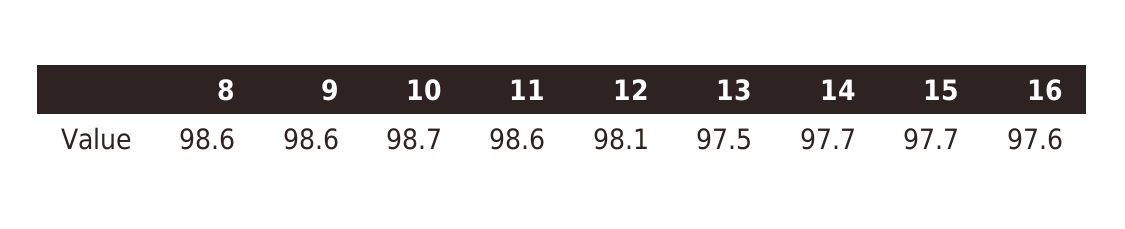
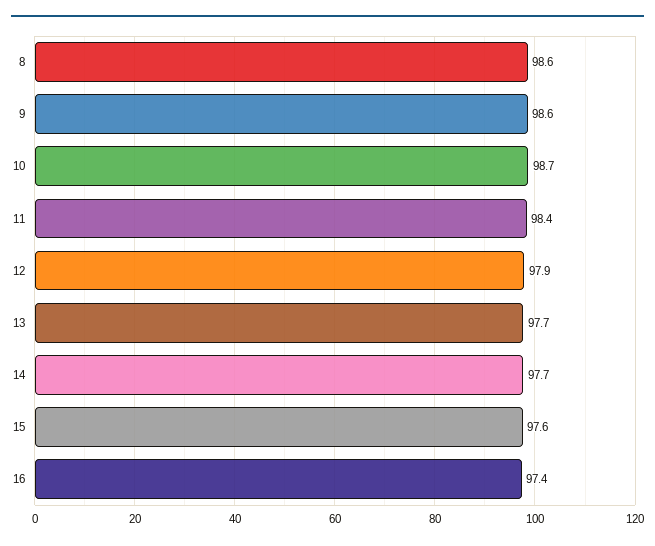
11: 98.6 -> 98.4
12: 98.1 -> 97.9
13: 97.5 -> 97.7
15: 97.7 -> 97.6
16: 97.6 -> 97.4

